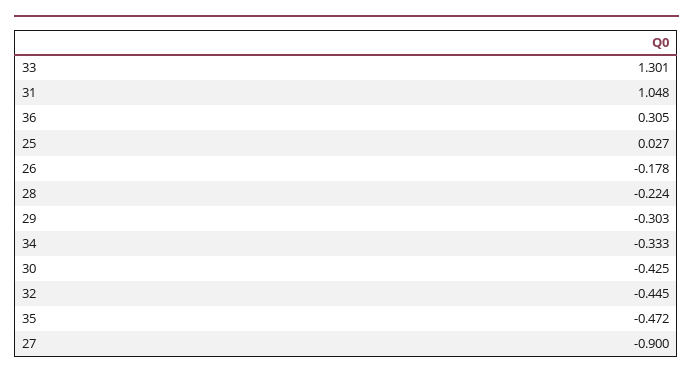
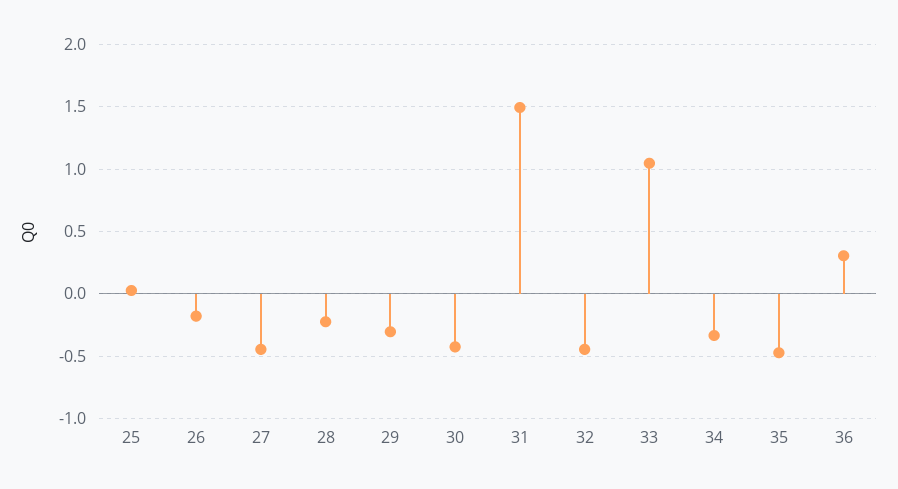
33: 1.301 -> 1.05
31: 1.048 -> 1.5
27: -0.9 -> -0.45

